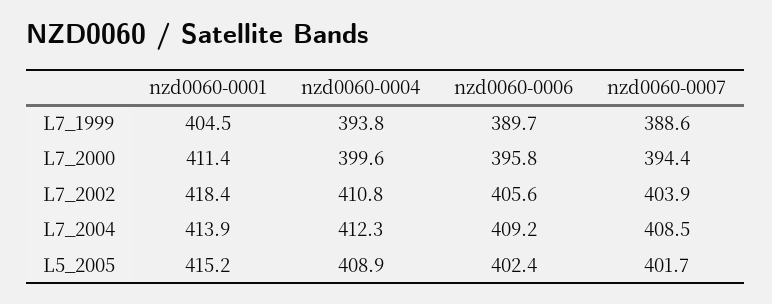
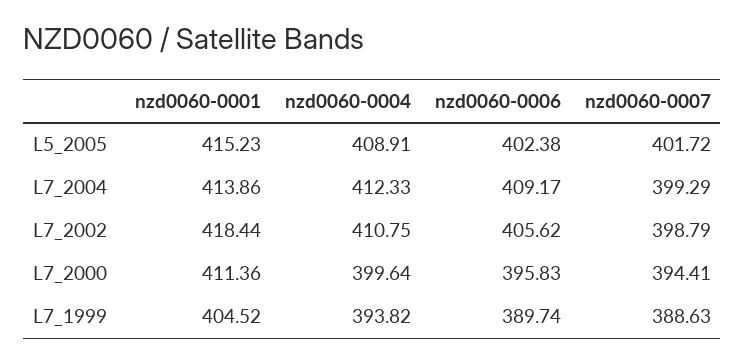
nzd0060-0007, L7_2002: 403.9 -> 398.79
nzd0060-0007, L7_2004: 408.5 -> 399.29

